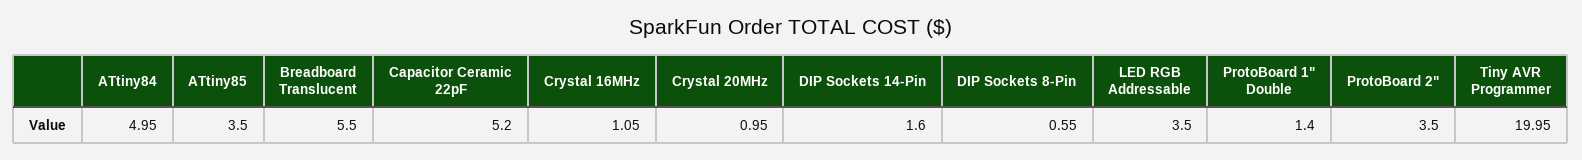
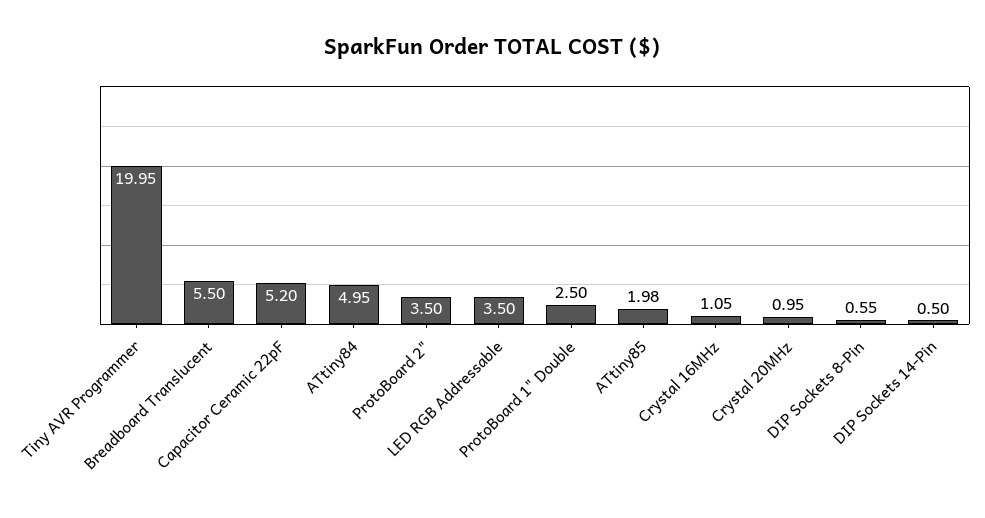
ATtiny85: 3.5 -> 1.98
DIP Sockets 14-Pin: 1.6 -> 0.5
ProtoBoard 1" Double: 1.4 -> 2.5

